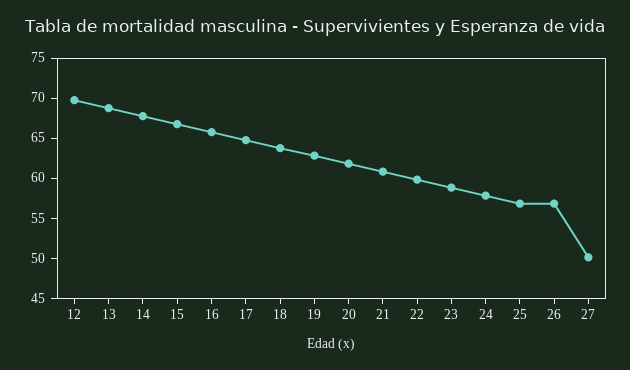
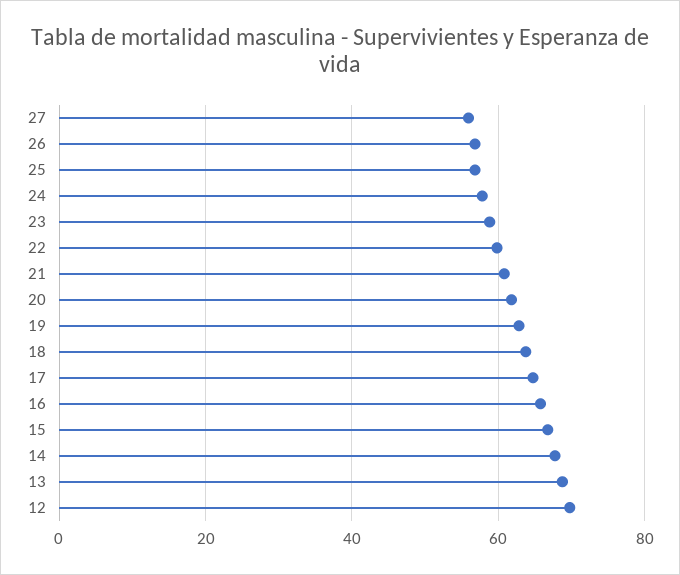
27: 50 -> 56

